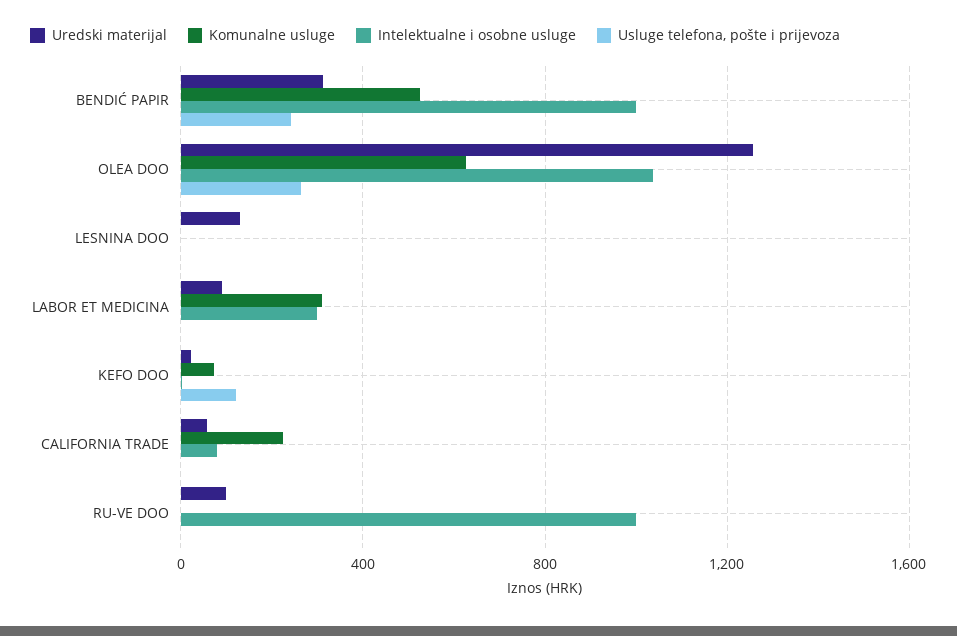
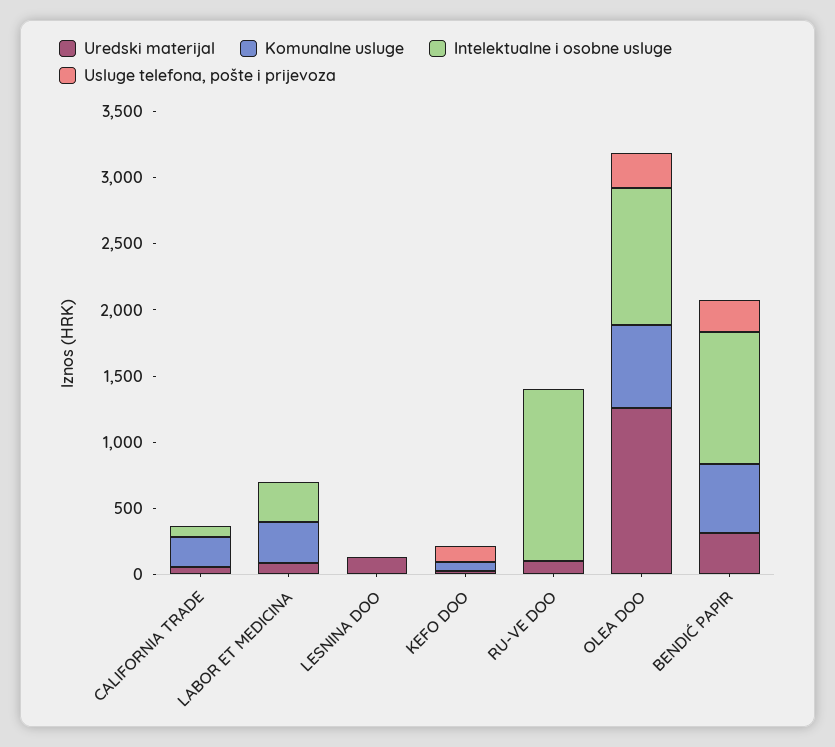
Intelektualne i osobne usluge, RU-VE DOO: 1000 -> 1300

